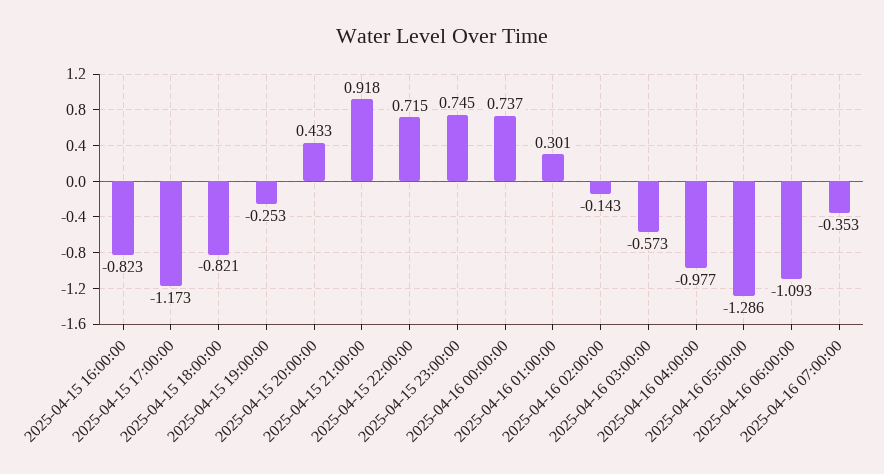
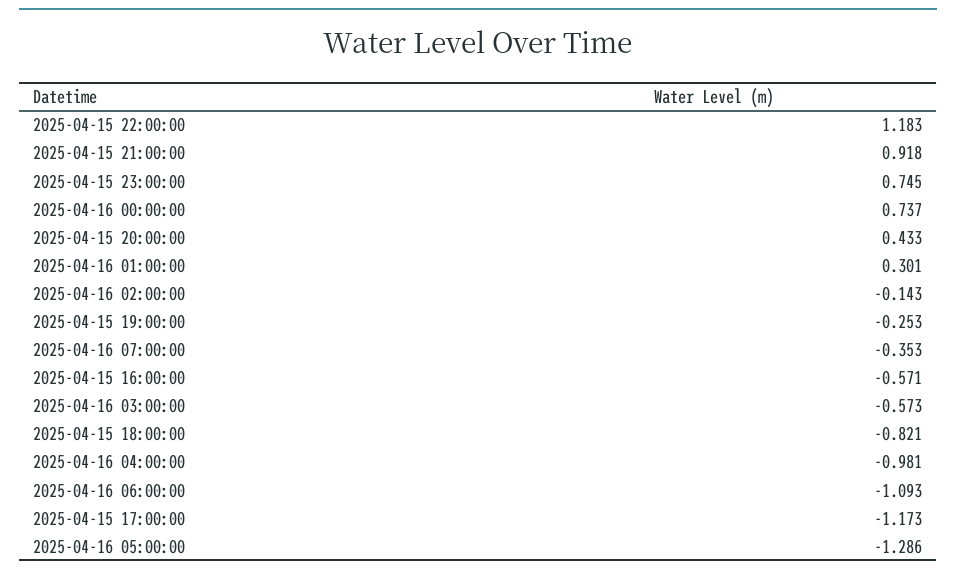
2025-04-15 16:00:00: -0.823 -> -0.571
2025-04-15 22:00:00: 0.715 -> 1.183
2025-04-16 04:00:00: -0.977 -> -0.981

